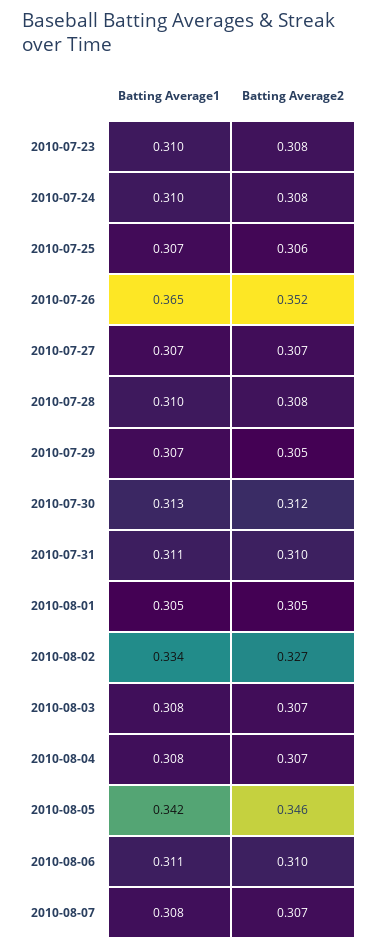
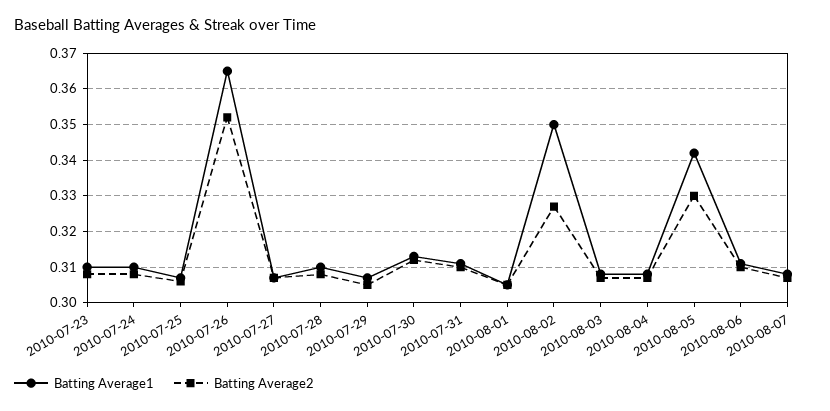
Batting Average1, 2010-08-02: 0.334 -> 0.35
Batting Average2, 2010-08-05: 0.346 -> 0.33

